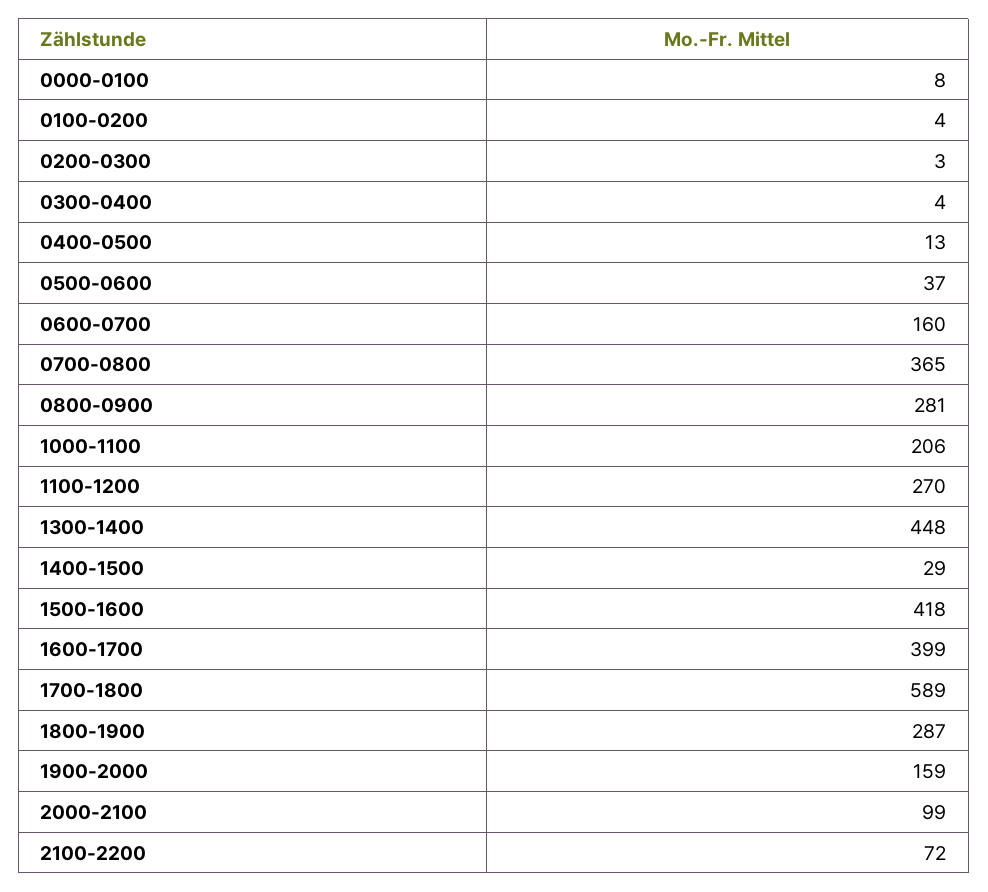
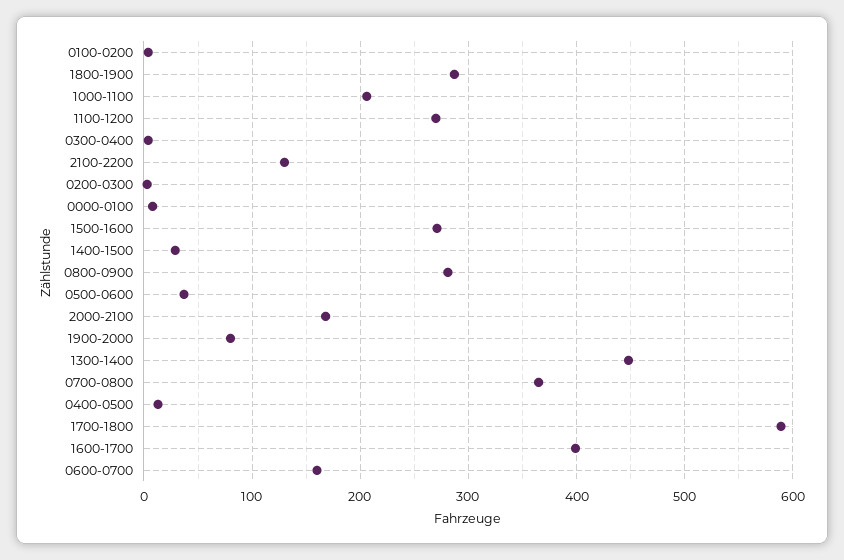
1500-1600: 418 -> 270
1900-2000: 159 -> 80
2000-2100: 99 -> 170
2100-2200: 72 -> 130

